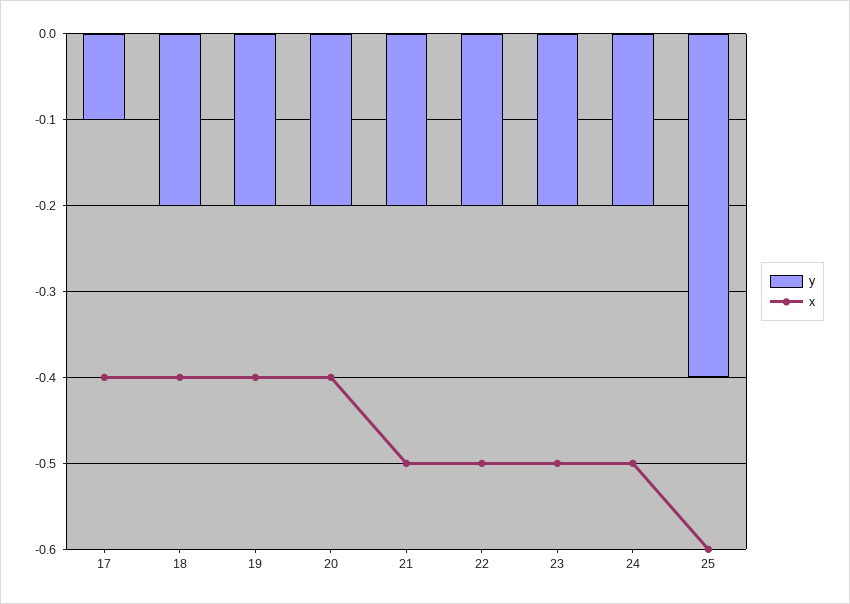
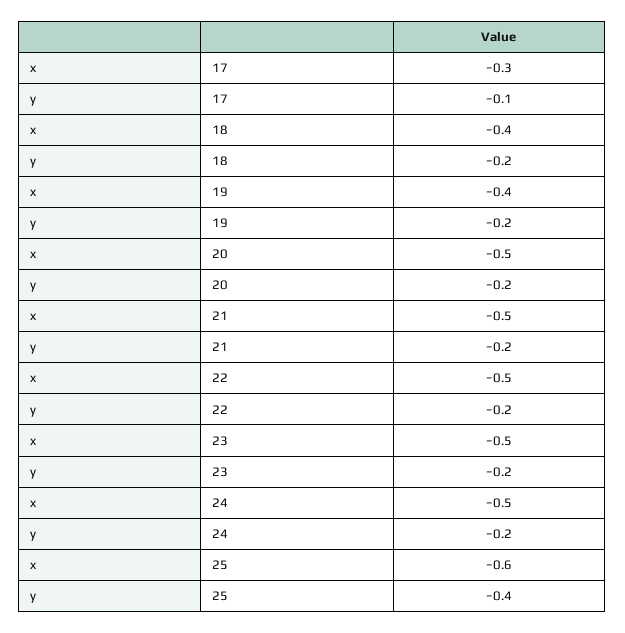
x, 17: -0.4 -> -0.3
x, 20: -0.4 -> -0.5

